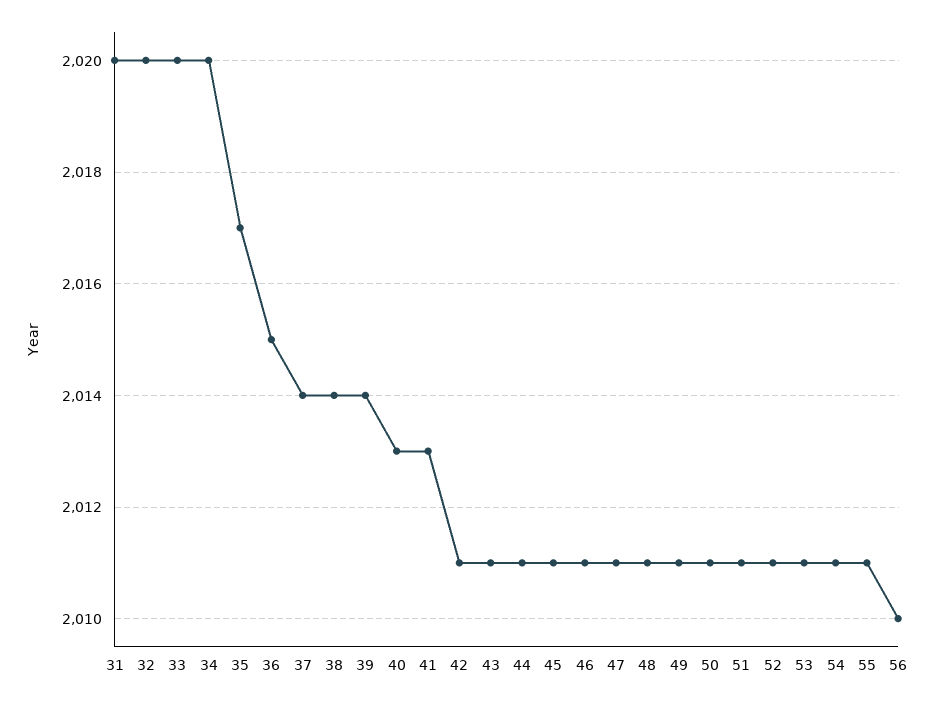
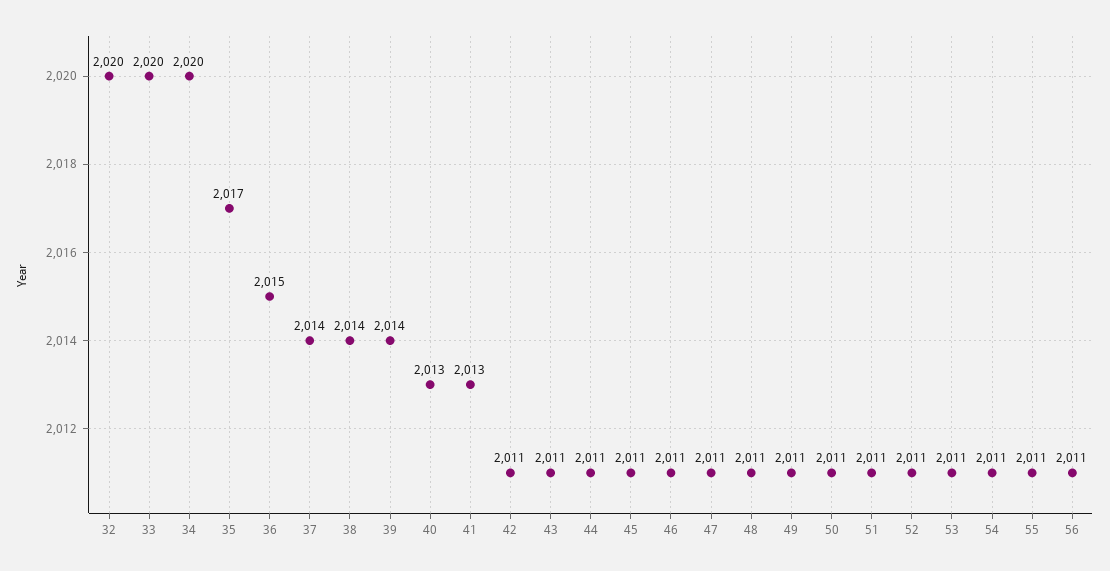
31: 2020 -> none
56: 2010 -> 2011

